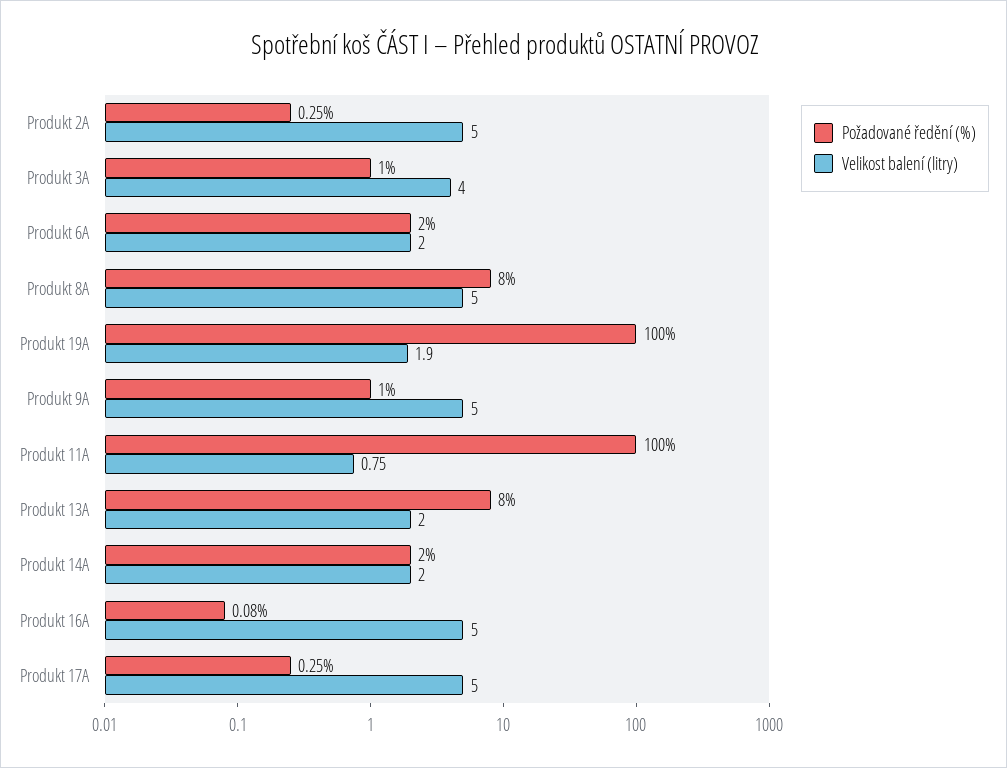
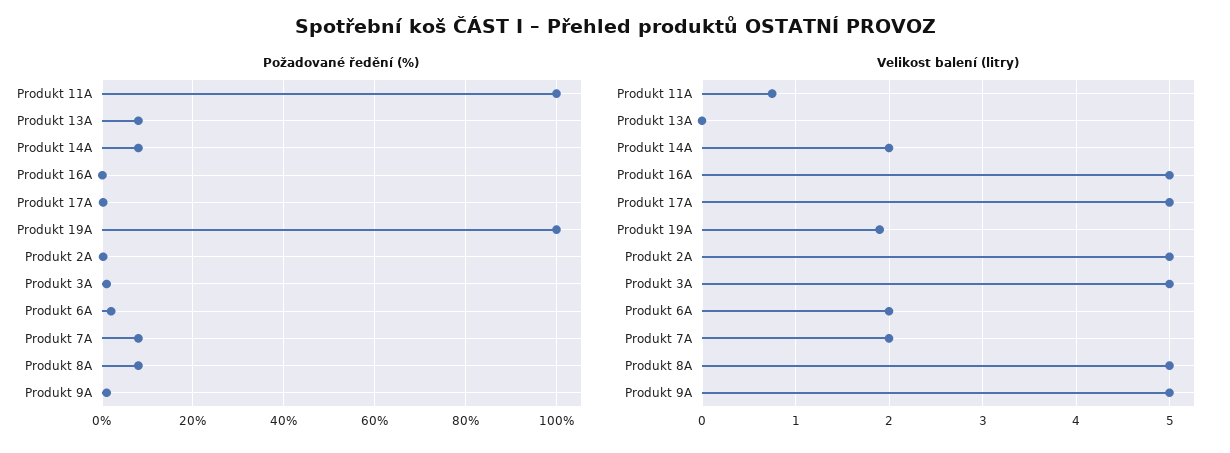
Velikost balení (litry), Produkt 3A: 4 -> 5
Velikost balení (litry), Produkt 13A: 2 -> 0
Požadované ředění (%), Produkt 14A: 2 -> 8
Požadované ředění (%), Produkt 7A: none -> 8
Velikost balení (litry), Produkt 7A: none -> 2

